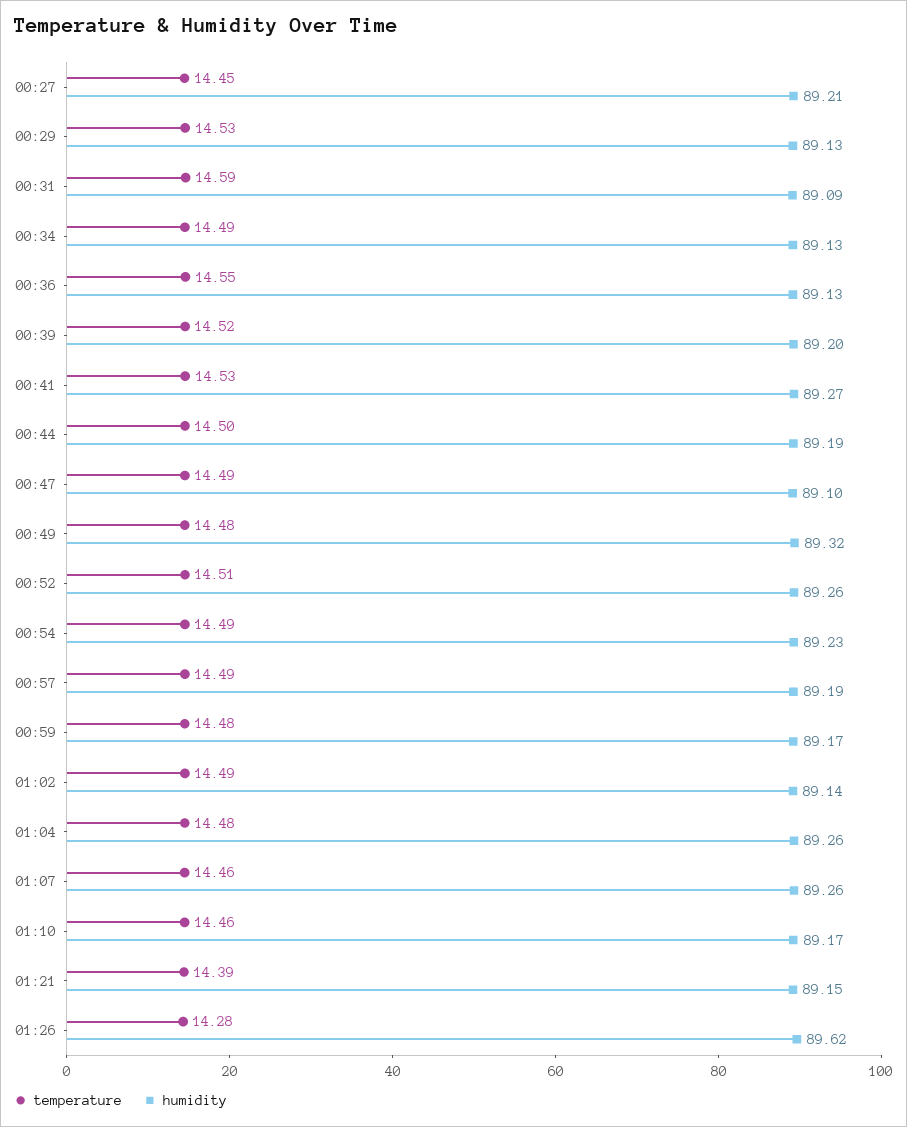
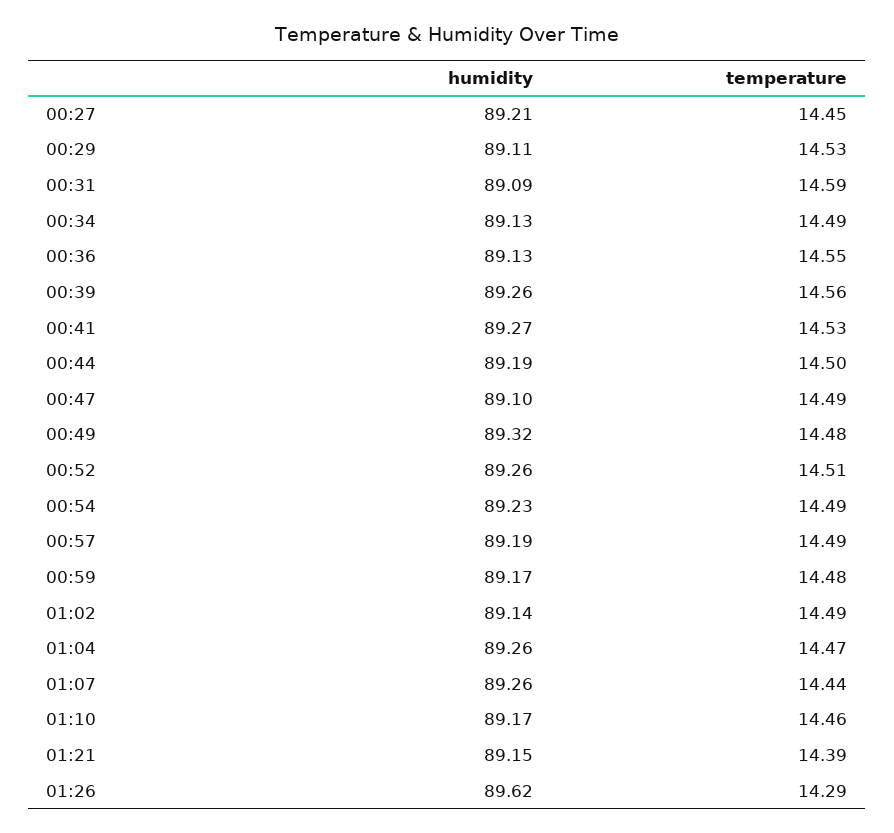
humidity, 00:29: 89.13 -> 89.11
temperature, 00:39: 14.52 -> 14.56
humidity, 00:39: 89.2 -> 89.26
temperature, 01:04: 14.48 -> 14.47
temperature, 01:07: 14.46 -> 14.44
temperature, 01:26: 14.28 -> 14.29

